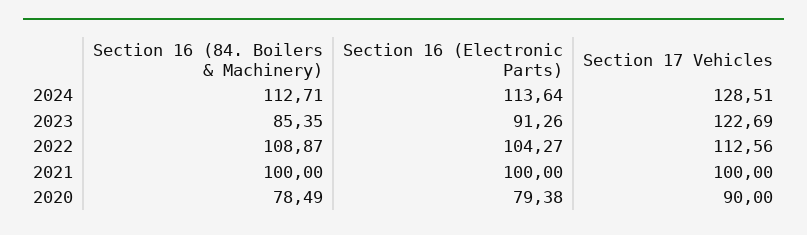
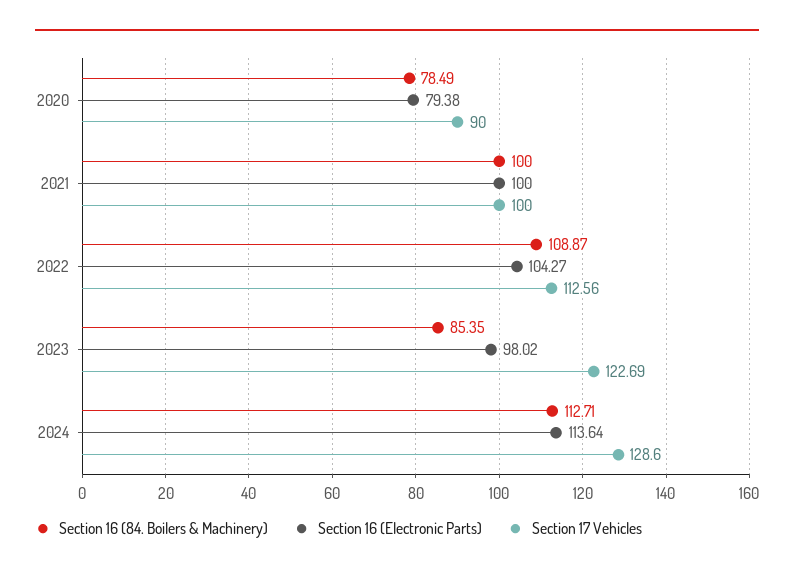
Section 17 Vehicles, 2024: 128.51 -> 128.6
Section 16 (Electronic Parts), 2023: 91.26 -> 98.02

